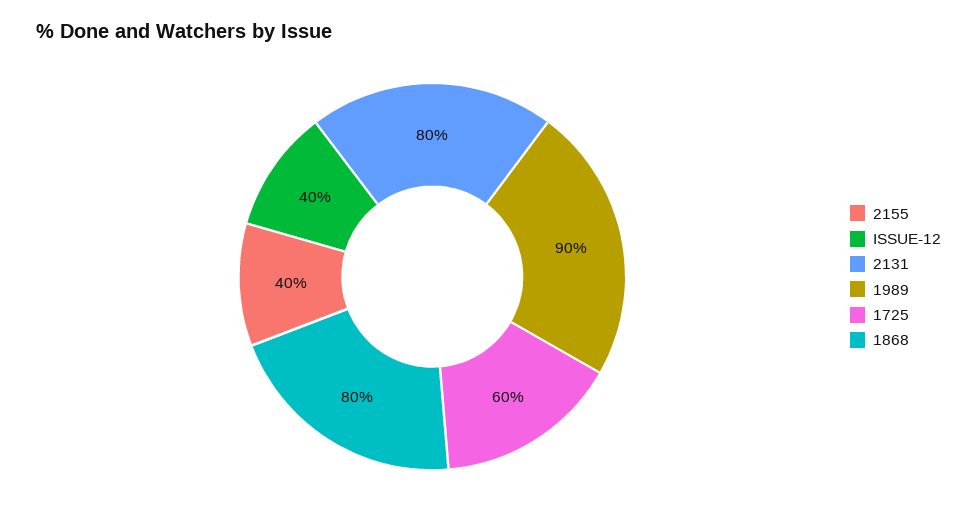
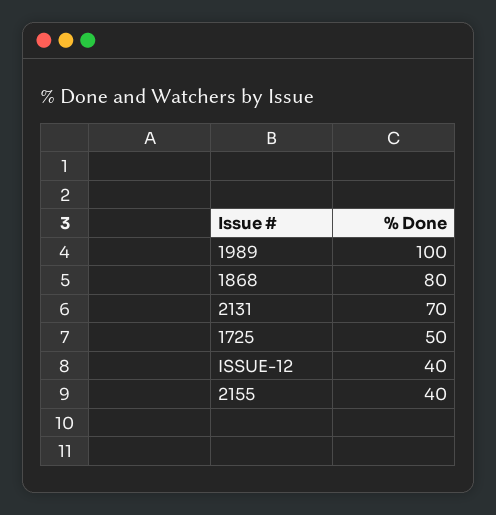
2131: 80 -> 70
1989: 90 -> 100
1725: 60 -> 50

